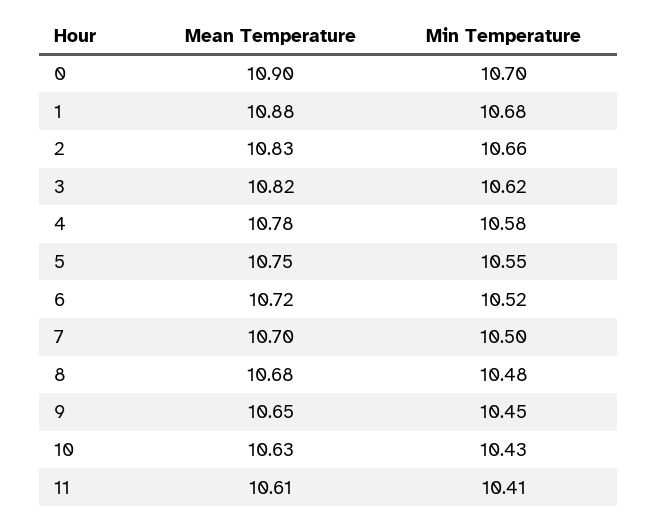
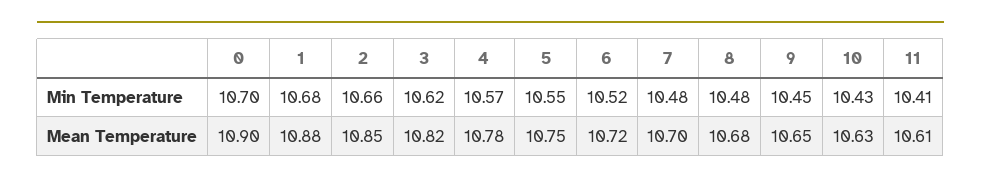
Mean Temperature, 2: 10.83 -> 10.85
Min Temperature, 4: 10.58 -> 10.57
Min Temperature, 7: 10.5 -> 10.48

